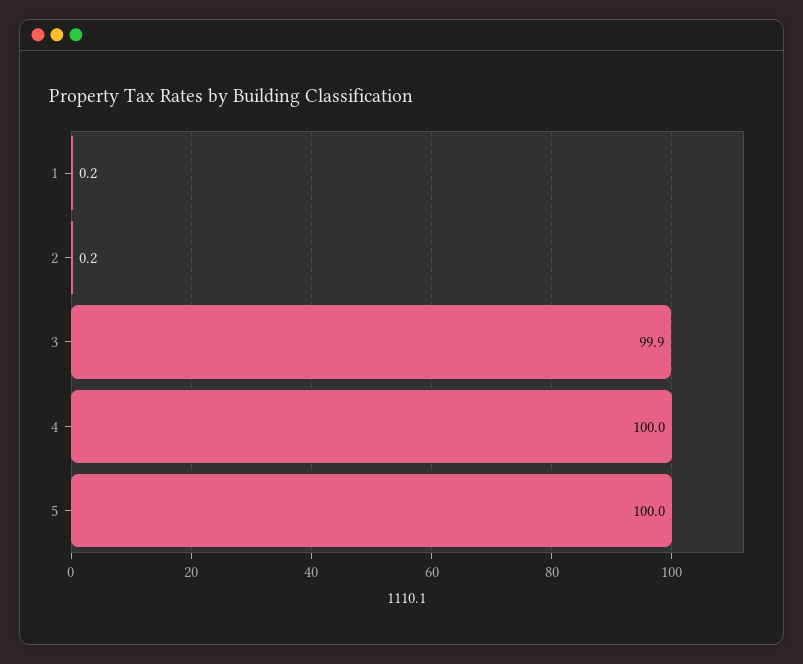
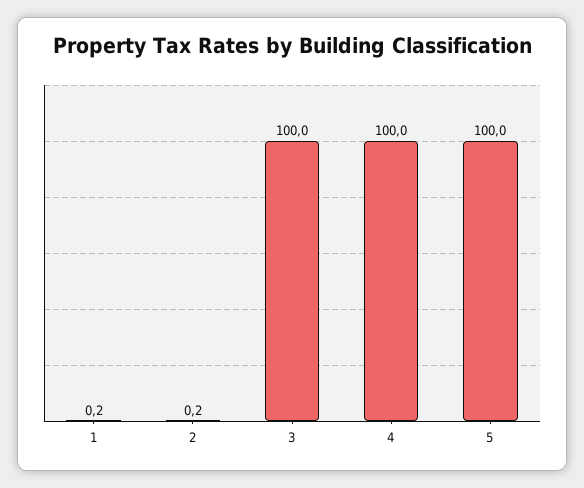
3: 99.9 -> 100

